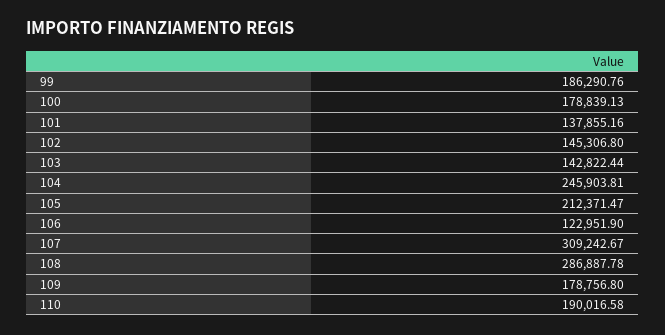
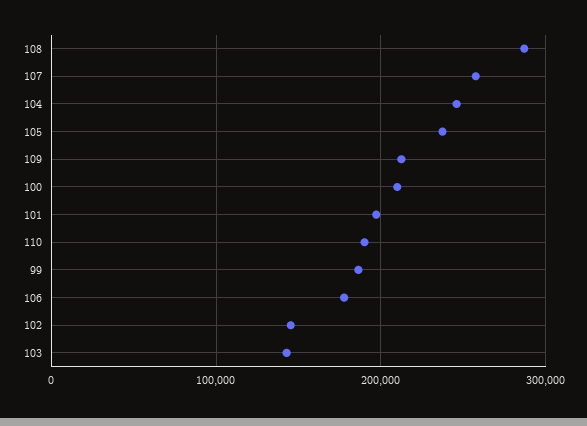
100: 178839.13 -> 210000
101: 137855.16 -> 200000
105: 212371.47 -> 240000
106: 122951.9 -> 180000
107: 309242.67 -> 260000
109: 178756.8 -> 210000

